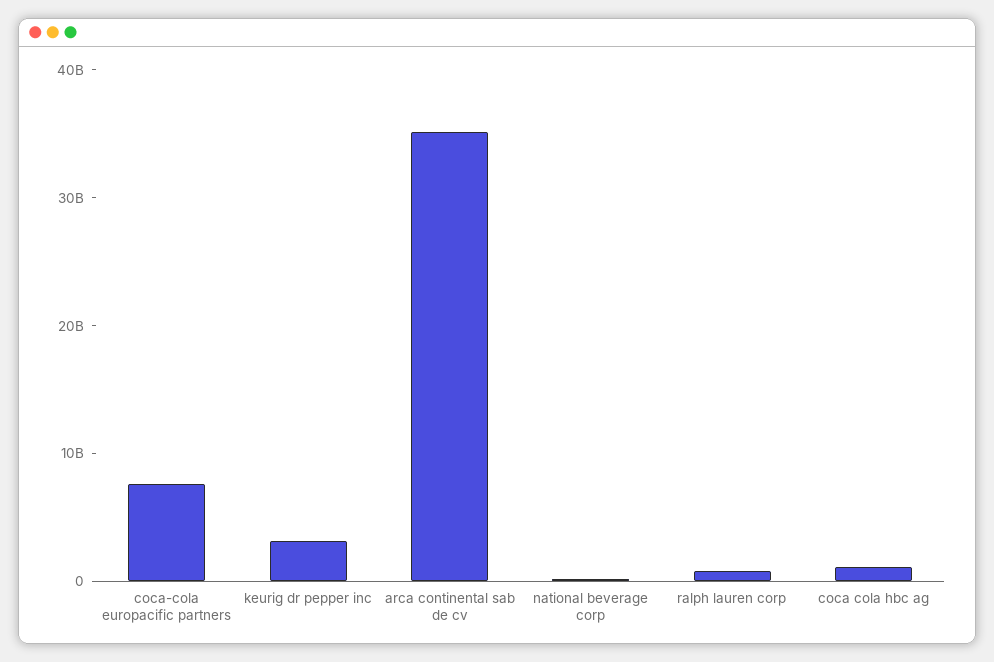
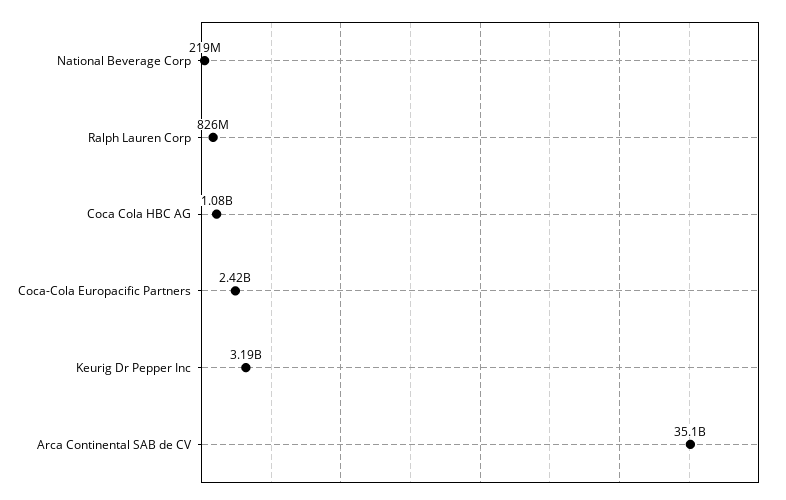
coca-cola europacific partners: 8000000000 -> 2420000000

